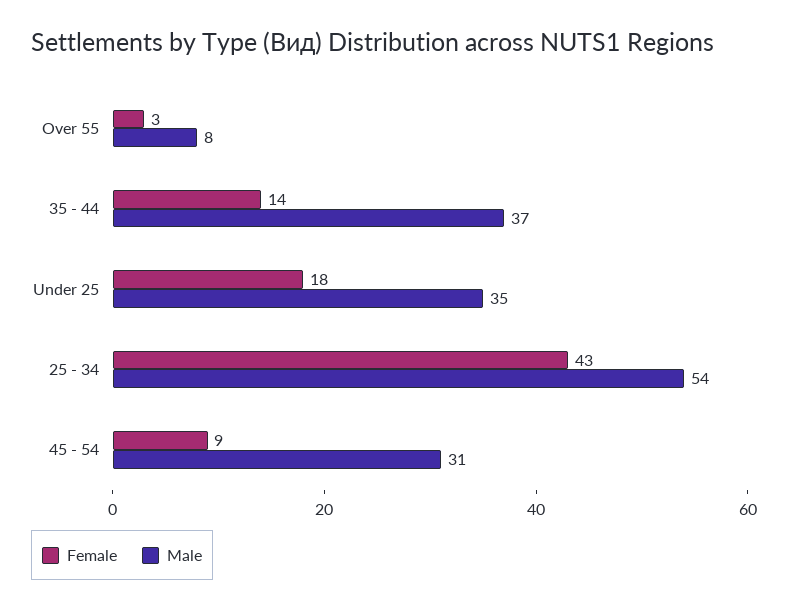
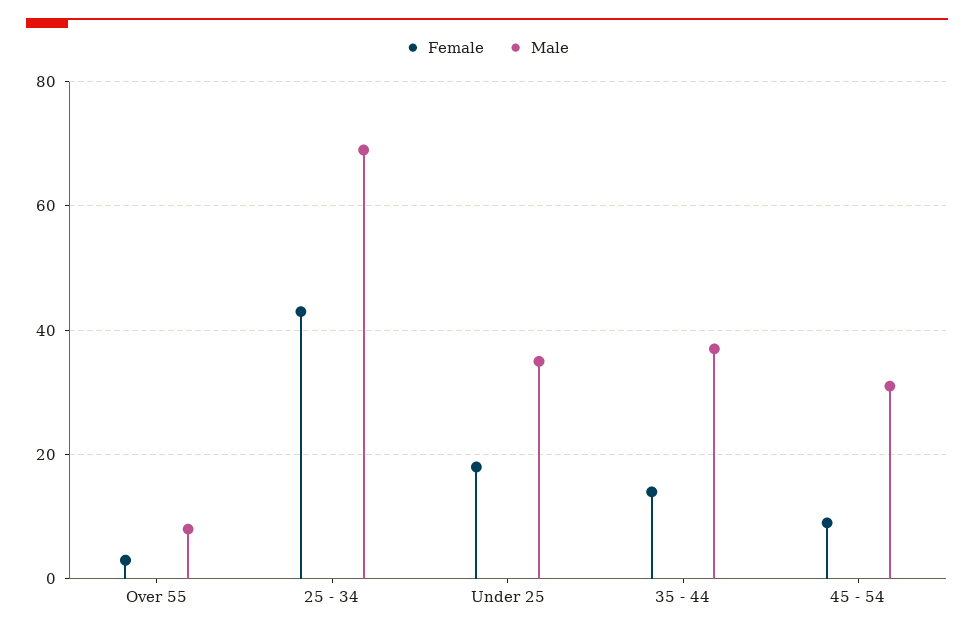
Male, 25 - 34: 54 -> 70

